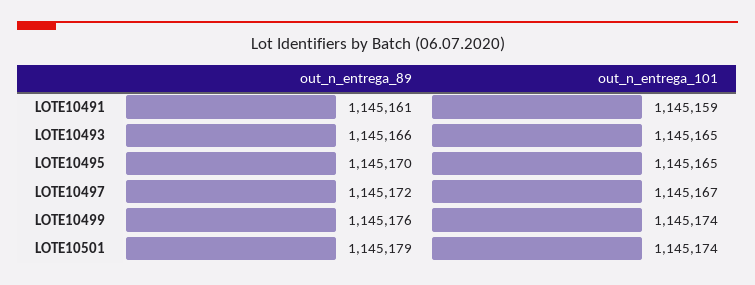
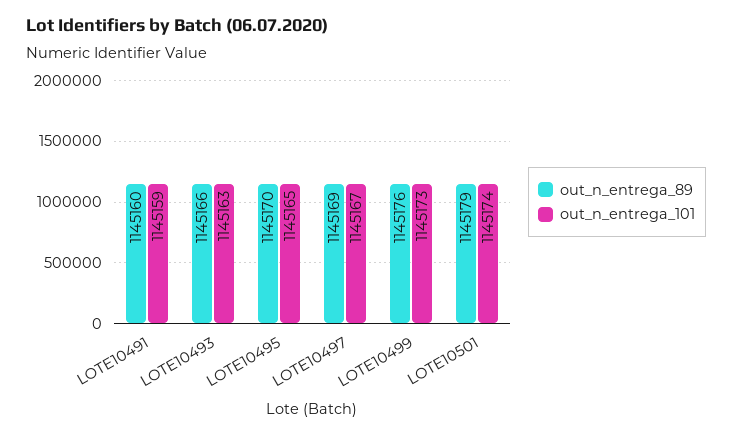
out_n_entrega_89, LOTE10491: 1145161 -> 1145160
out_n_entrega_101, LOTE10493: 1145165 -> 1145163
out_n_entrega_89, LOTE10497: 1145172 -> 1145169
out_n_entrega_101, LOTE10499: 1145174 -> 1145173

